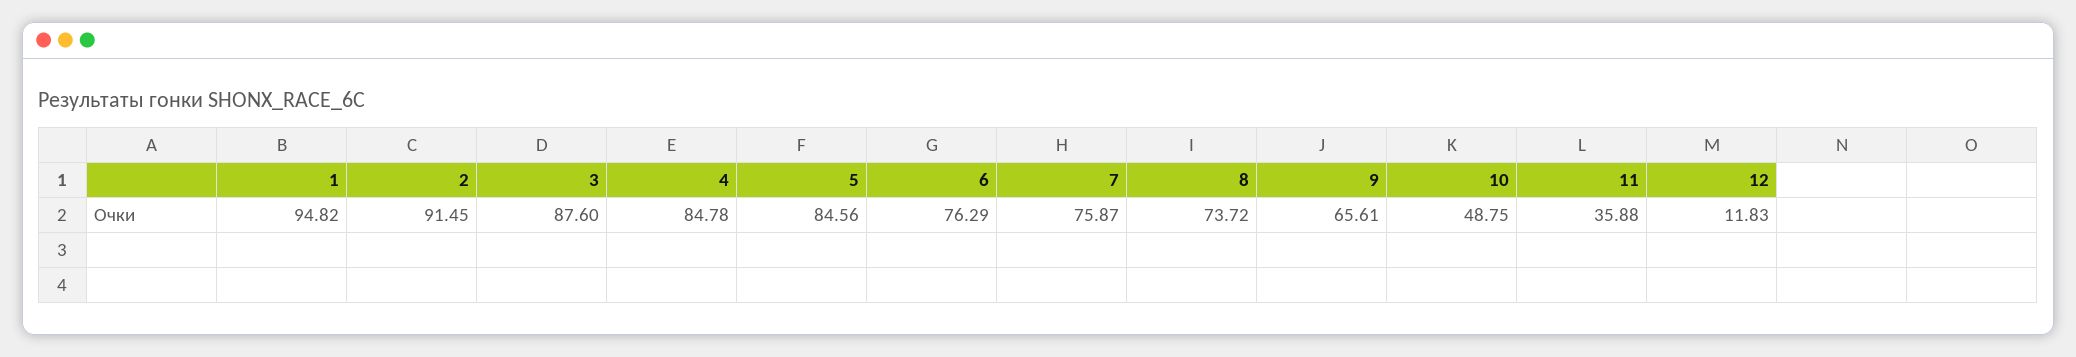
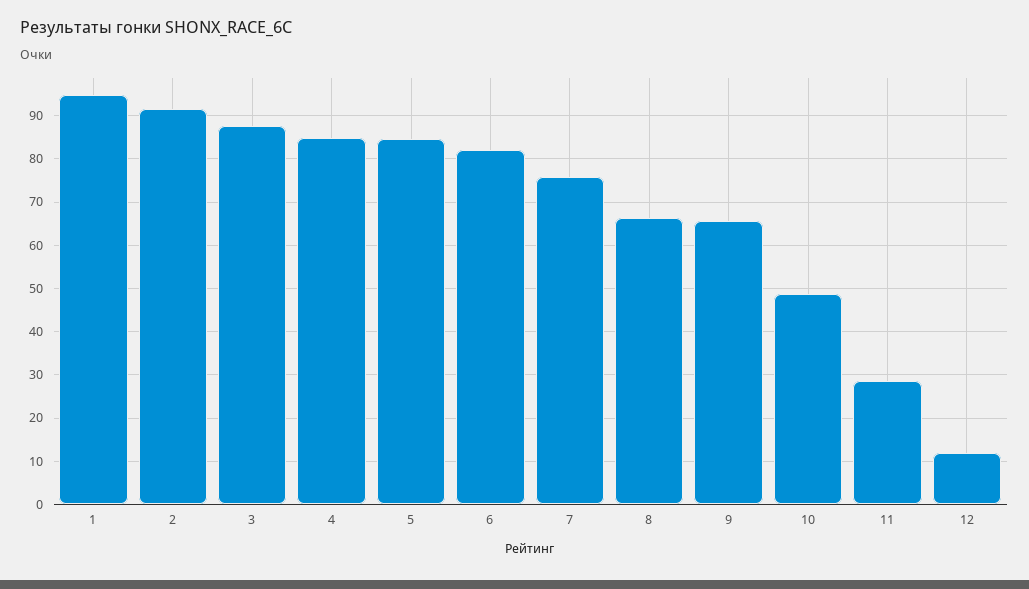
6: 76.29 -> 82
8: 73.72 -> 66
11: 35.88 -> 28

